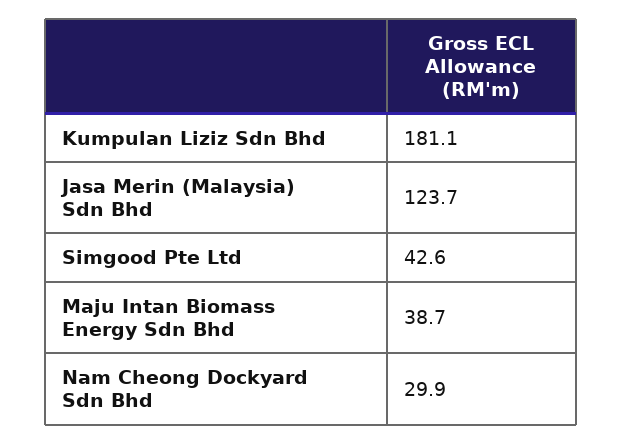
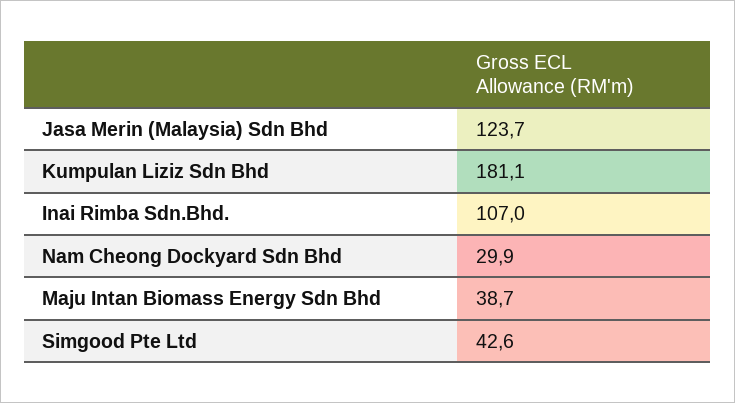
Inai Rimba Sdn.Bhd.: none -> 107

